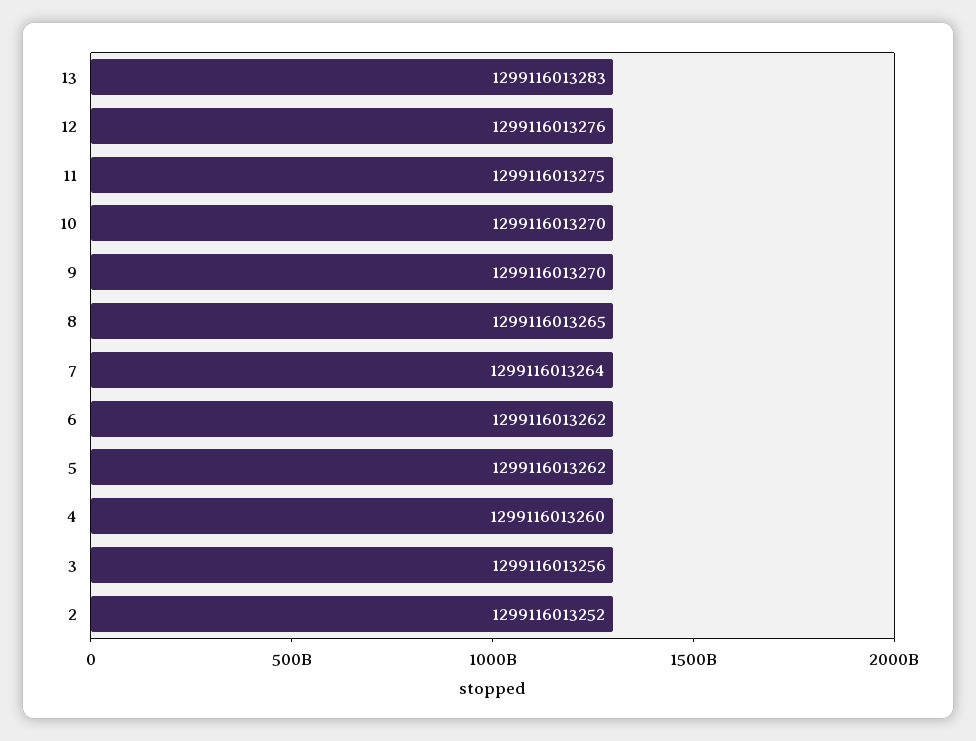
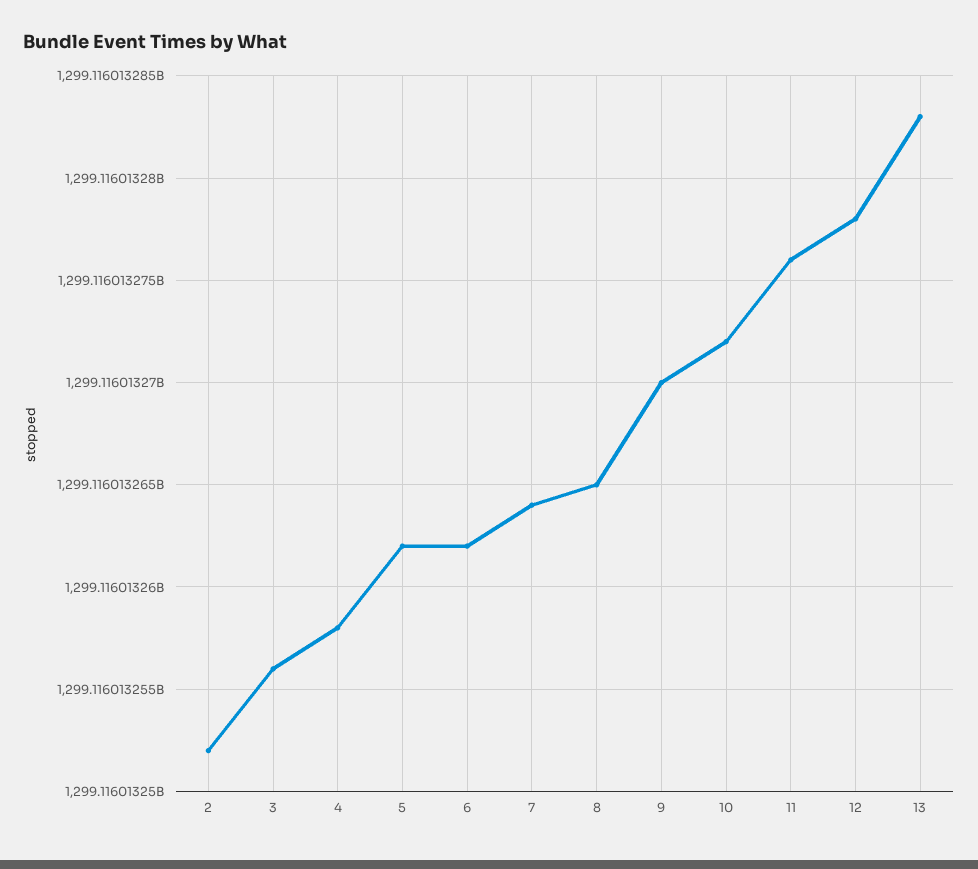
12: 1299116013276 -> 1299116013278
11: 1299116013275 -> 1299116013276
10: 1299116013270 -> 1299116013272
4: 1299116013260 -> 1299116013258

